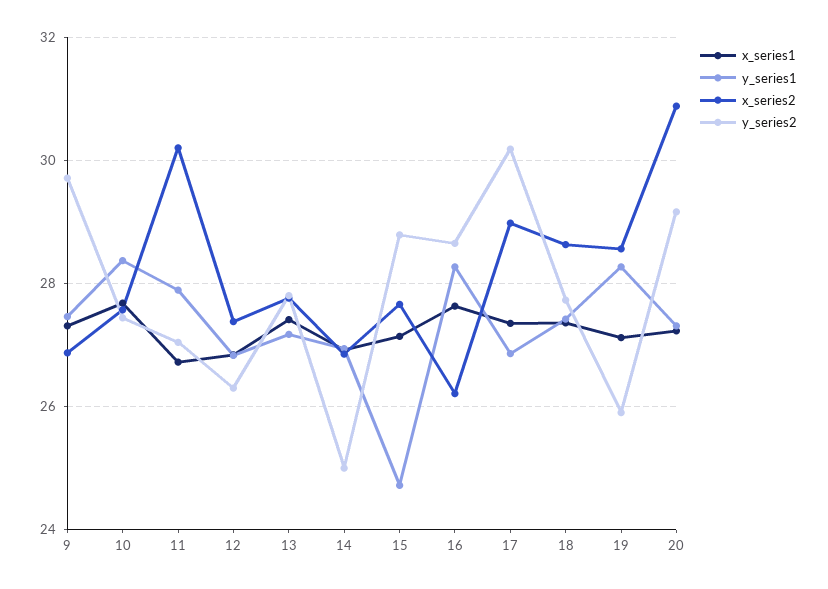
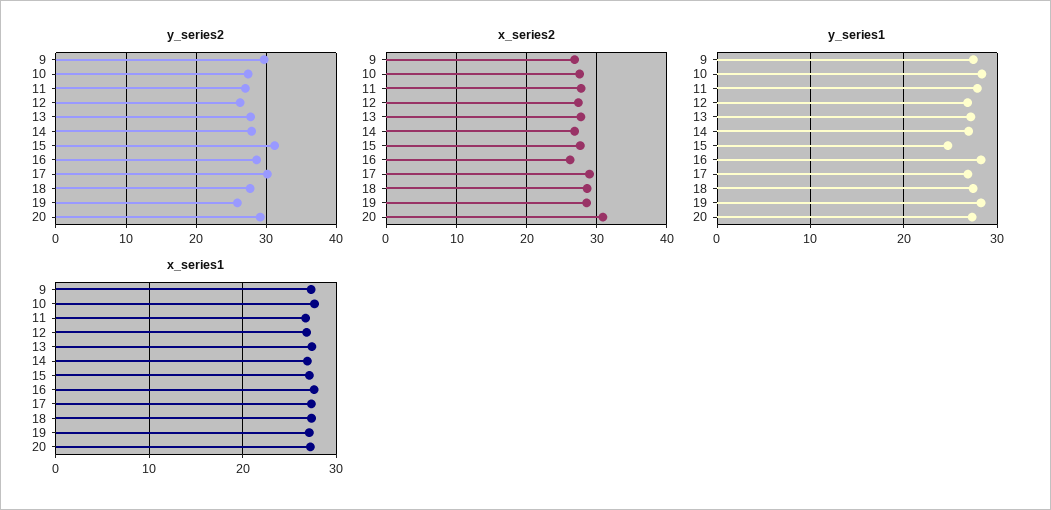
x_series2, 11: 30.2 -> 28
y_series2, 14: 25 -> 28
y_series2, 15: 28.8 -> 31

